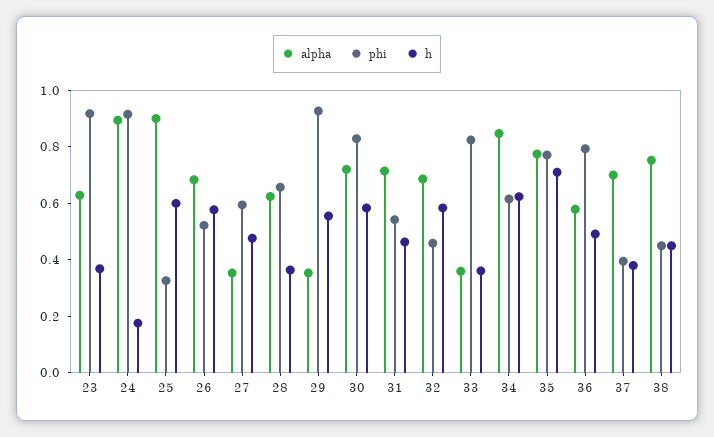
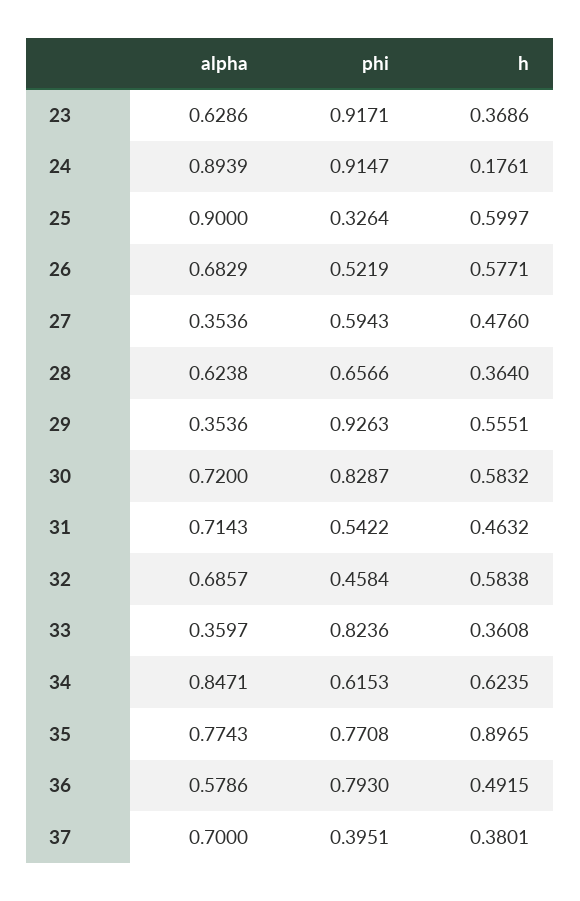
h, 35: 0.7 -> 0.8965
alpha, 38: 0.75 -> none
phi, 38: 0.45 -> none
h, 38: 0.45 -> none

